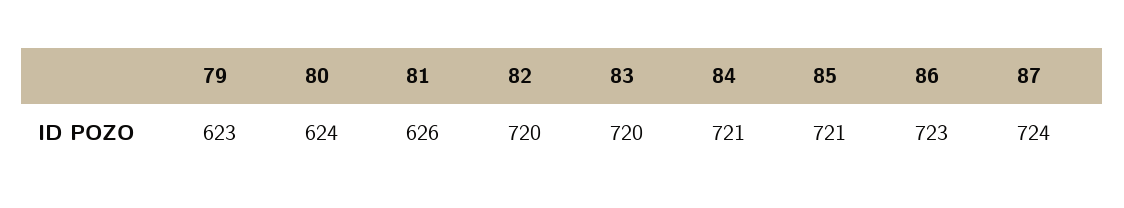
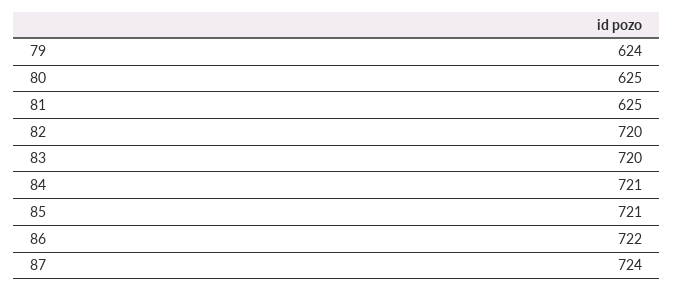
79: 623 -> 624
80: 624 -> 625
81: 626 -> 625
86: 723 -> 722

